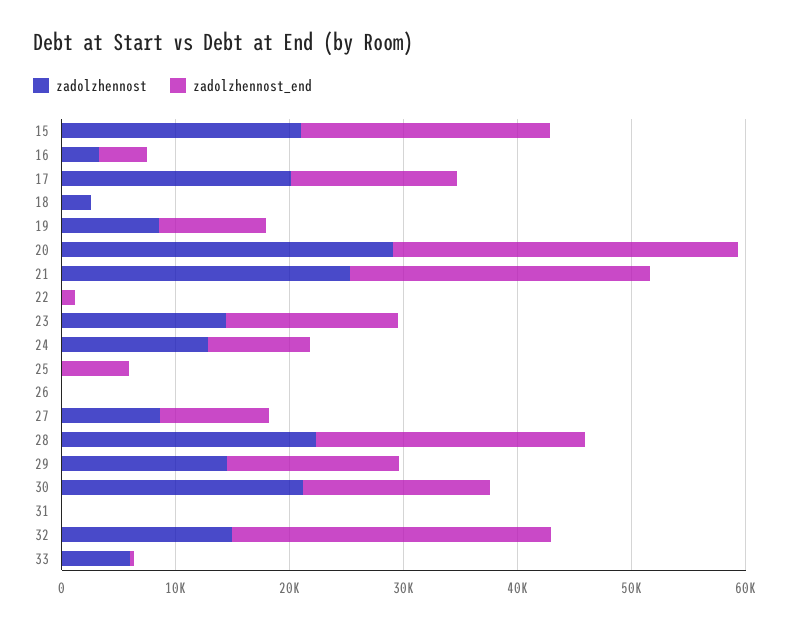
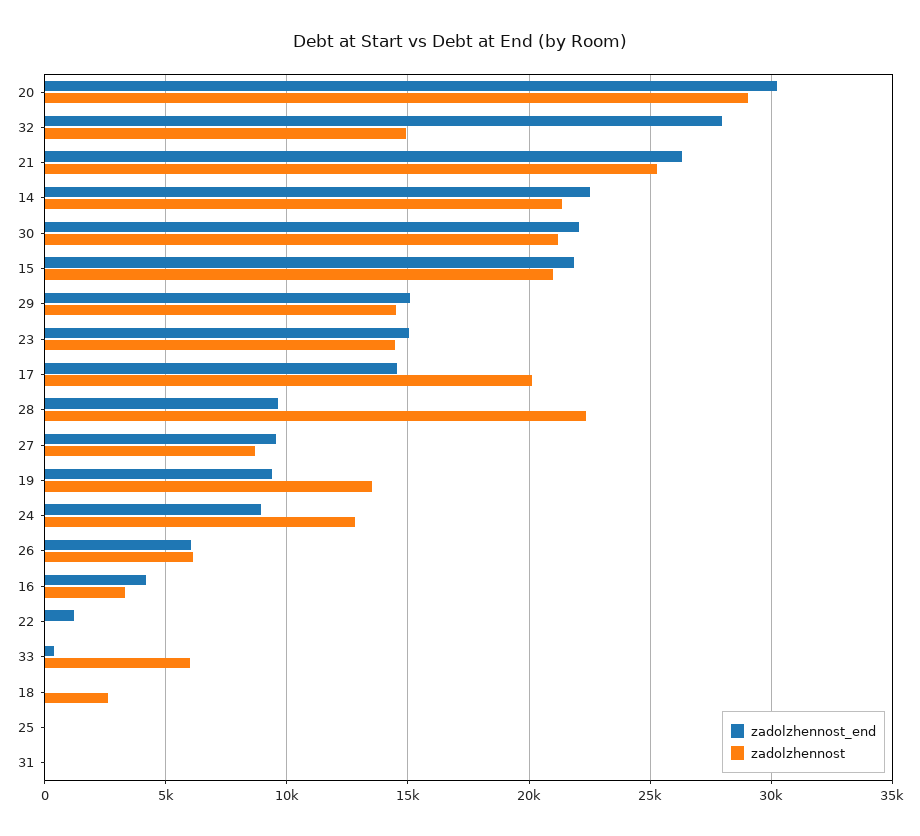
zadolzhennost, 19: 8000 -> 13500
zadolzhennost_end, 25: 6000 -> 0
zadolzhennost, 26: 0 -> 6000
zadolzhennost_end, 26: 0 -> 6000
zadolzhennost_end, 28: 24000 -> 9500
zadolzhennost_end, 30: 16000 -> 22000
zadolzhennost_end, 14: none -> 22500
zadolzhennost, 14: none -> 21500

